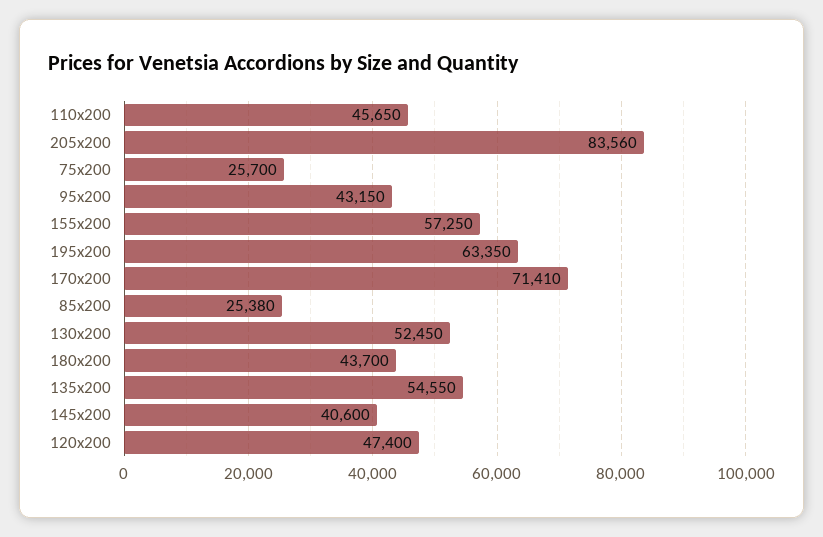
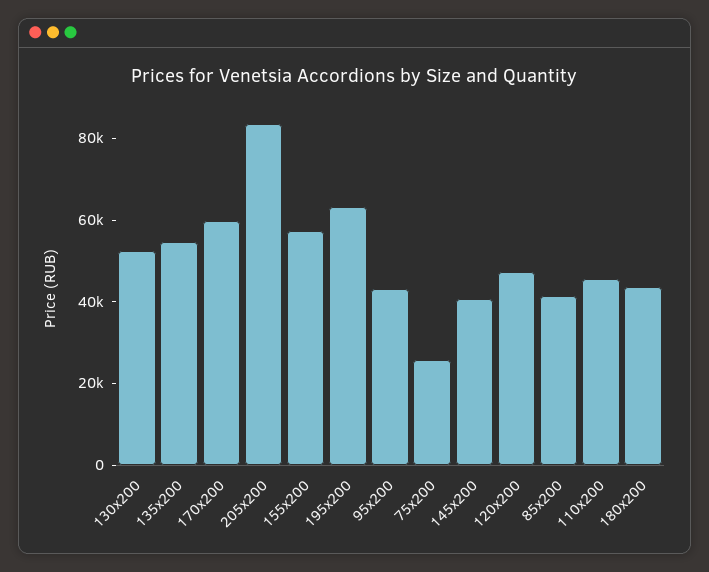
170x200: 71410 -> 60000
85x200: 25380 -> 40000

